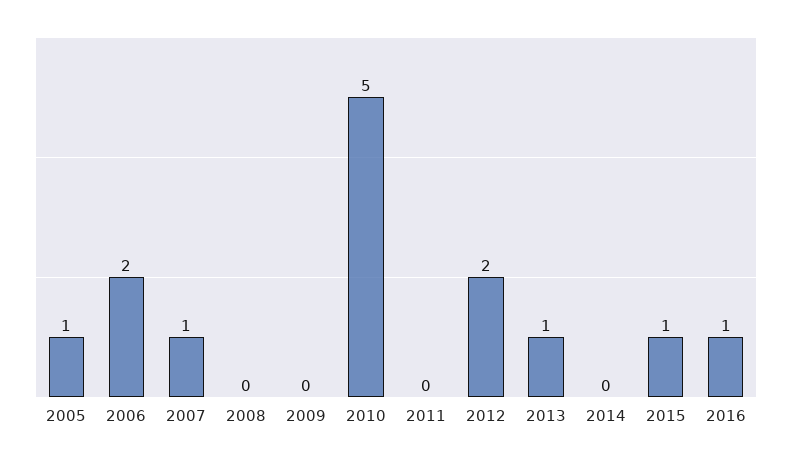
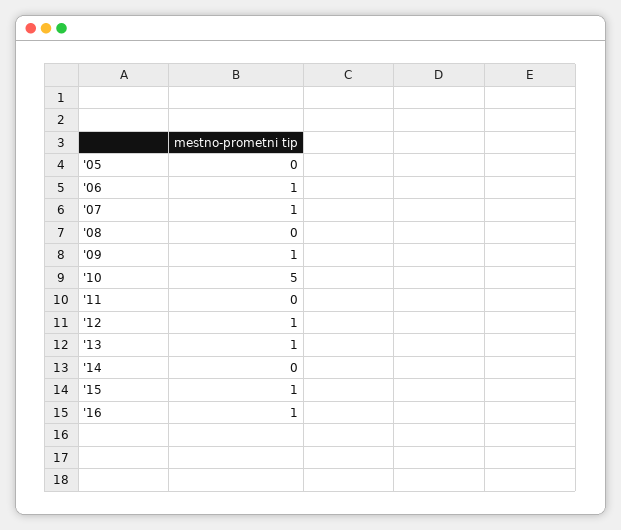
2005: 1 -> 0
2006: 2 -> 1
2009: 0 -> 1
2012: 2 -> 1

